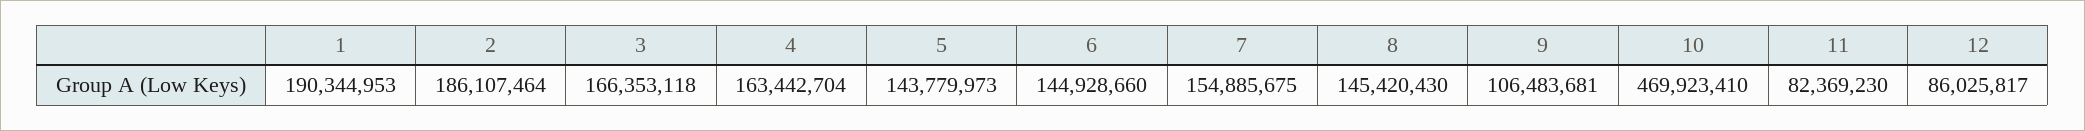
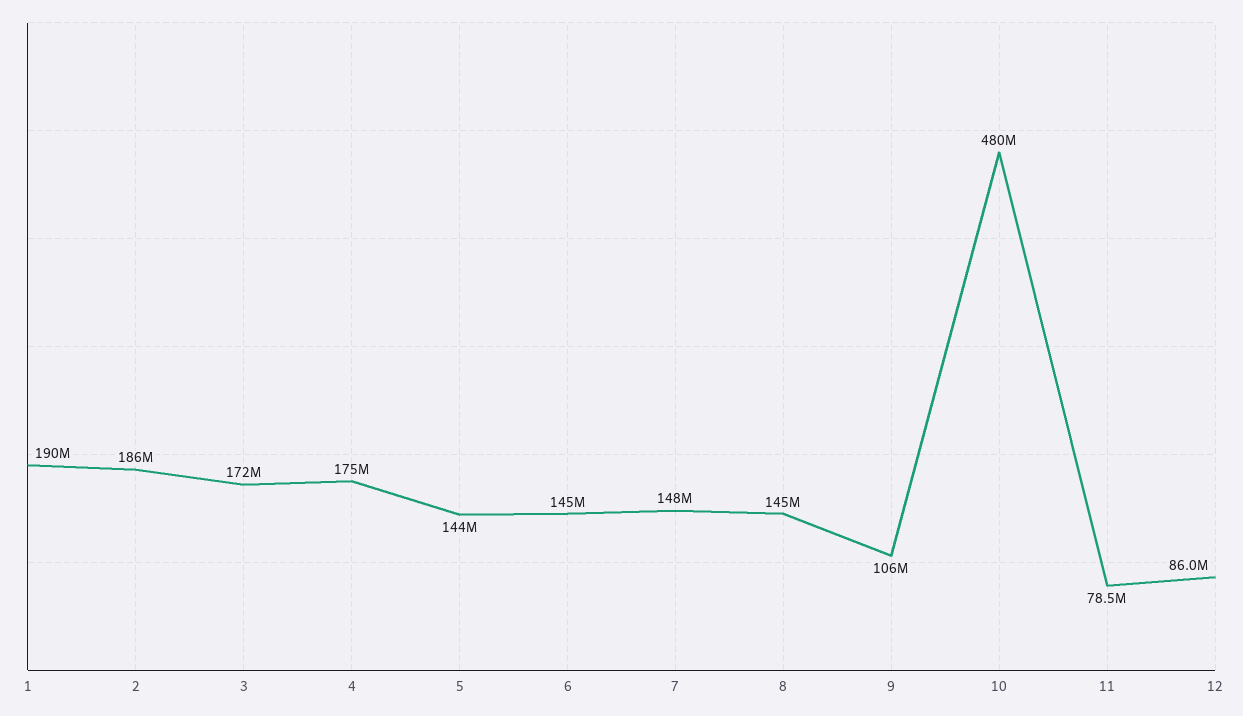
3: 166353118 -> 172000000
4: 163442704 -> 175000000
7: 154885675 -> 148000000
10: 469923410 -> 480000000
11: 82369230 -> 78500000

